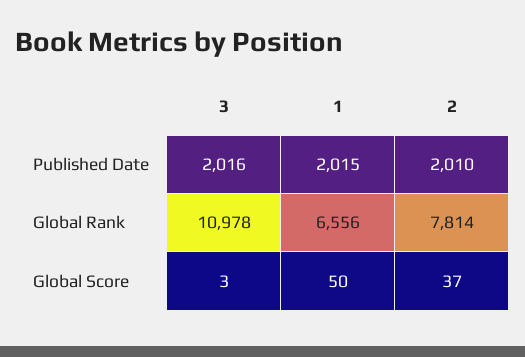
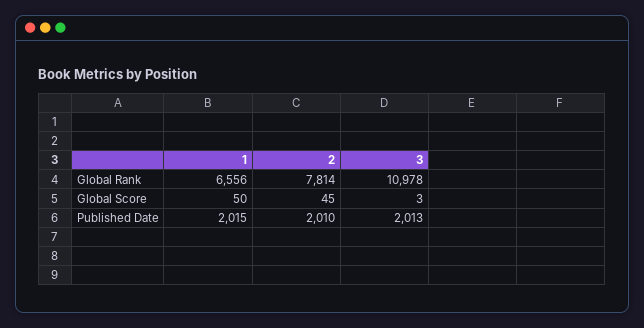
3, Published Date: 2016 -> 2013
2, Global Score: 37 -> 45

